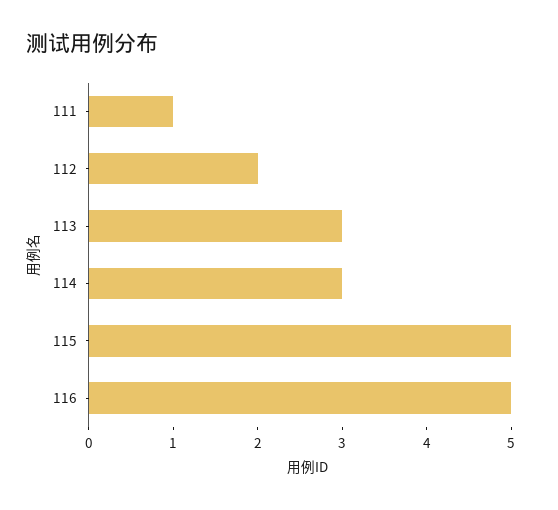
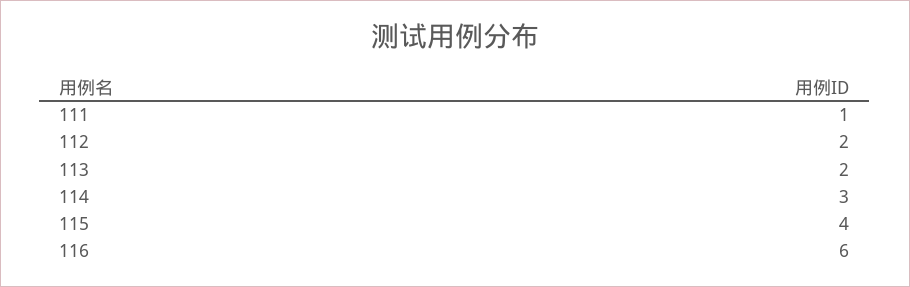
113: 3 -> 2
115: 5 -> 4
116: 5 -> 6

